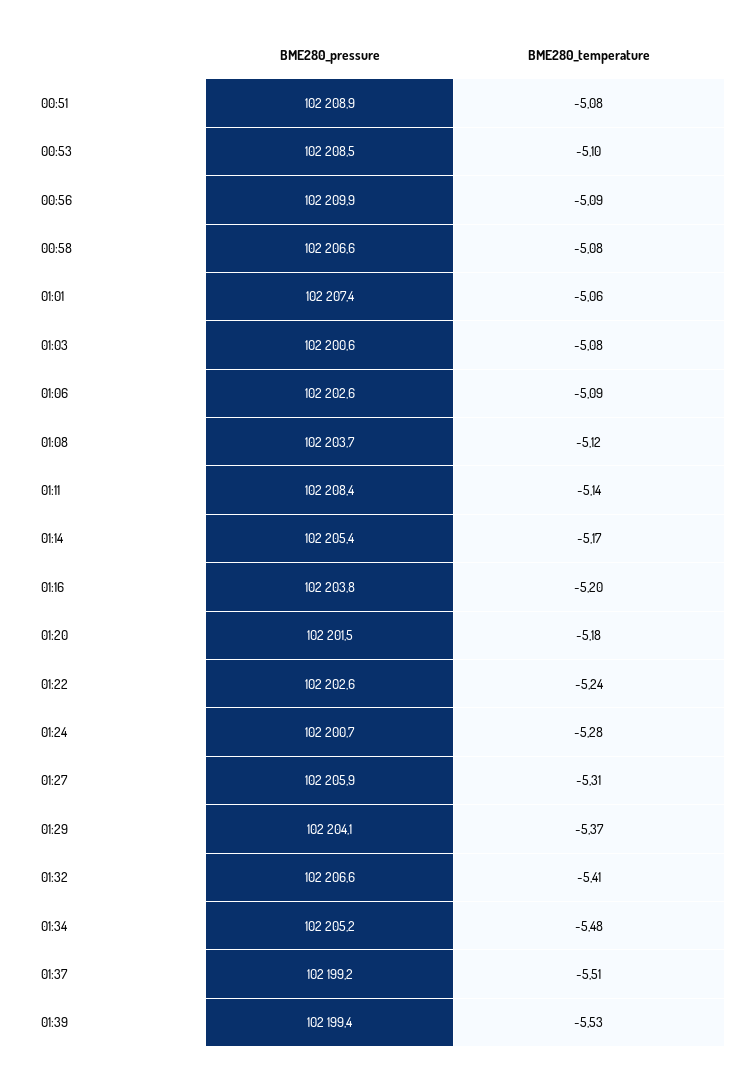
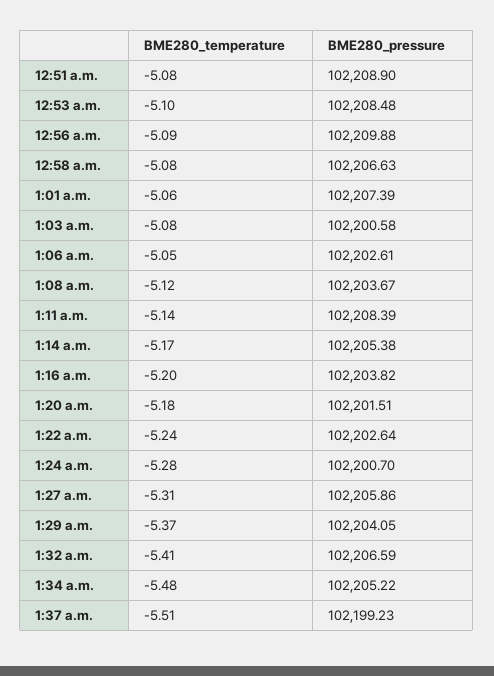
BME280_temperature, 01:06: -5.09 -> -5.05
BME280_pressure, 01:39: 102199.4 -> none
BME280_temperature, 01:39: -5.53 -> none

